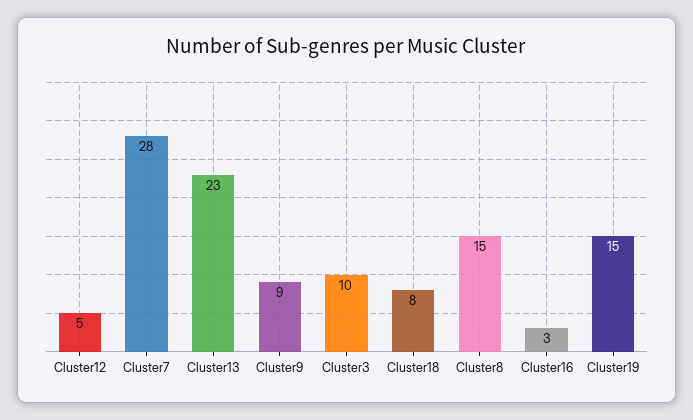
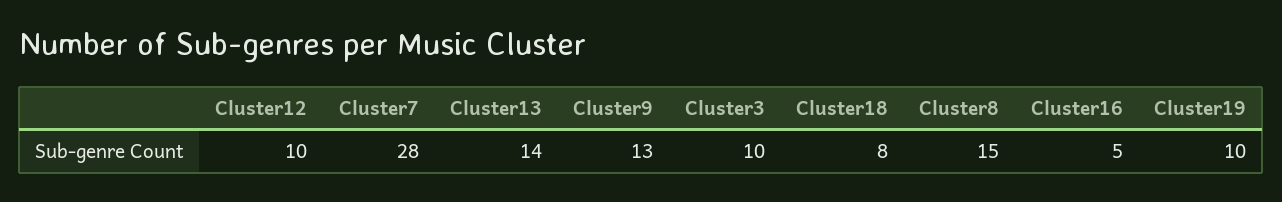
Cluster12: 5 -> 10
Cluster13: 23 -> 14
Cluster9: 9 -> 13
Cluster16: 3 -> 5
Cluster19: 15 -> 10

